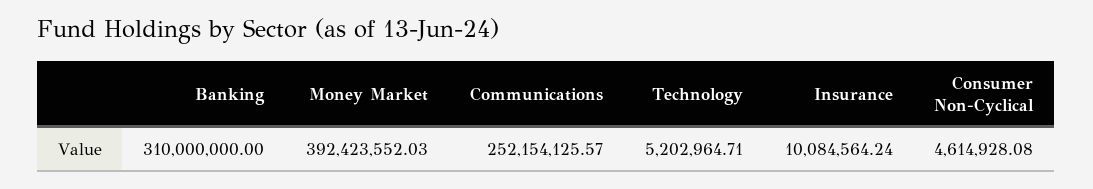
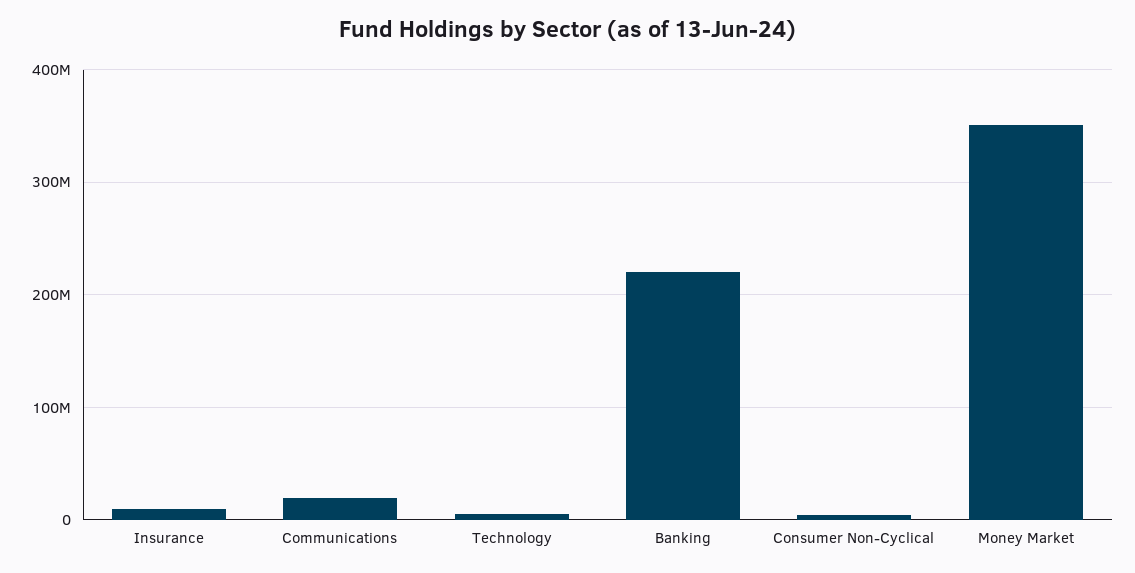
Banking: 310000000 -> 220000000
Money Market: 392423552.03 -> 350000000
Communications: 252154125.57 -> 20000000

